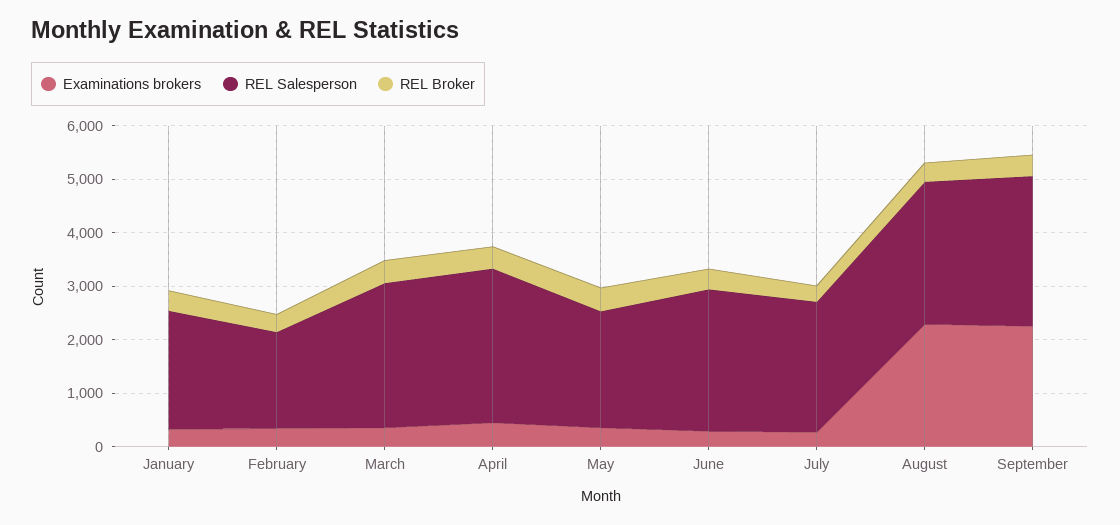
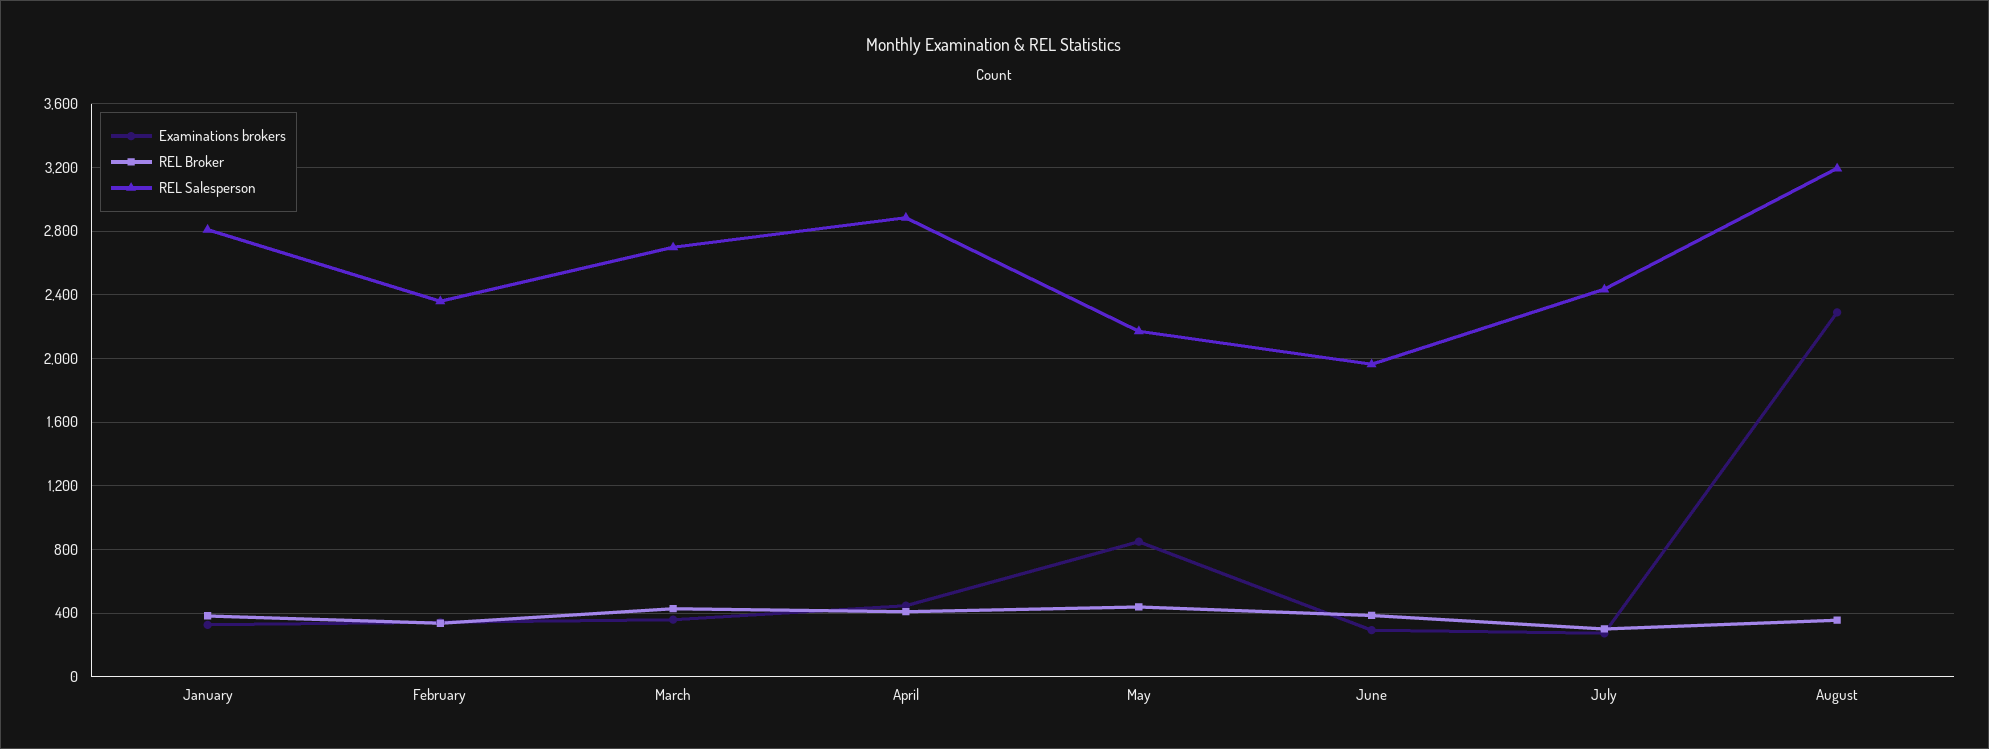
REL Salesperson, January: 2200 -> 2800
REL Salesperson, February: 1800 -> 2350
Examinations brokers, May: 400 -> 850
REL Salesperson, June: 2600 -> 1950
REL Salesperson, August: 2600 -> 3200
Examinations brokers, September: 2200 -> none
REL Salesperson, September: 2800 -> none
REL Broker, September: 400 -> none

